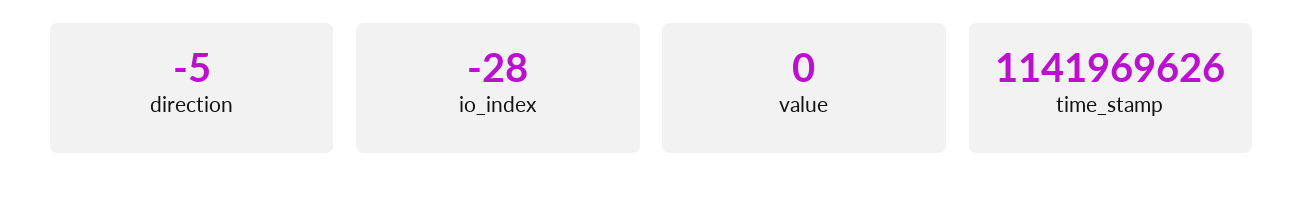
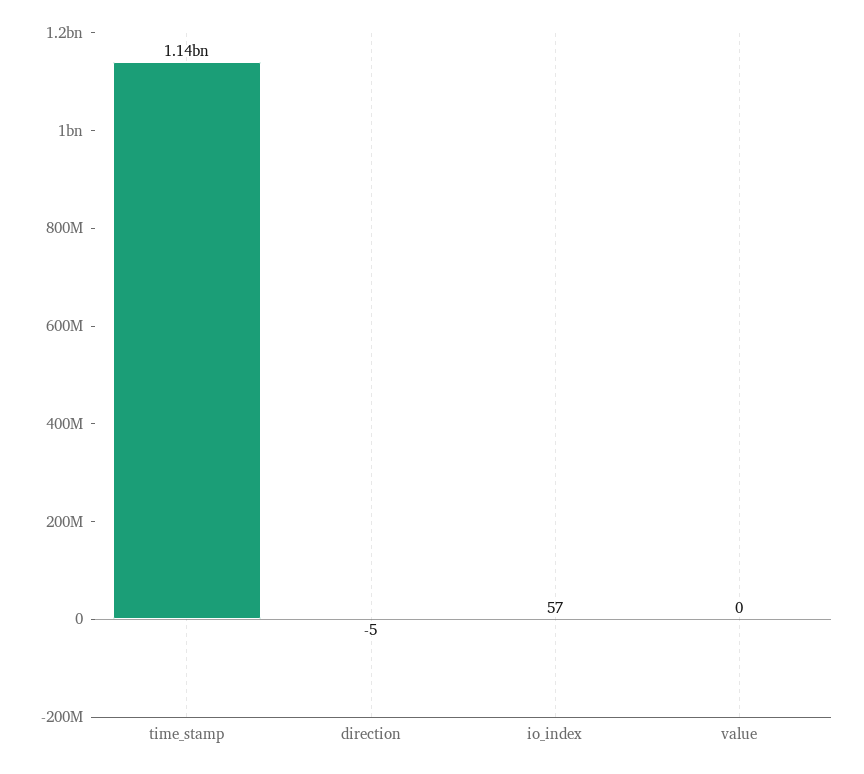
io_index: -28 -> 57

